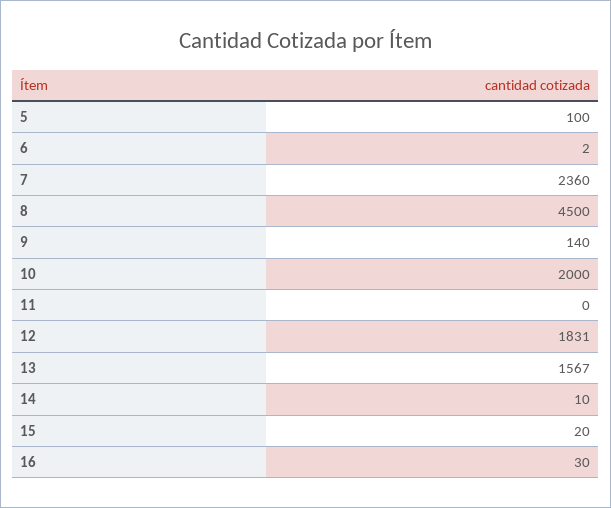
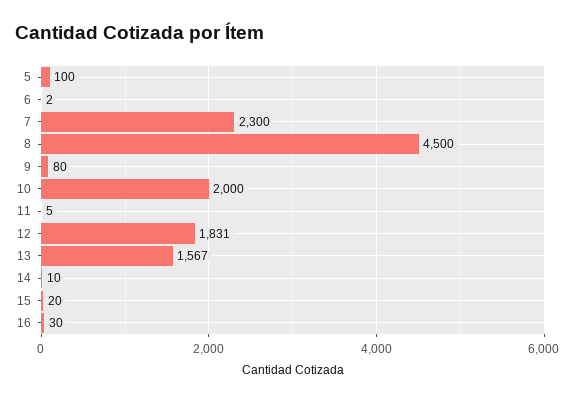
7: 2360 -> 2300
9: 140 -> 80
11: 0 -> 5

